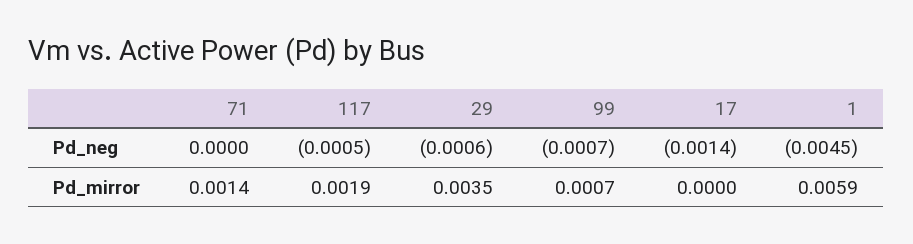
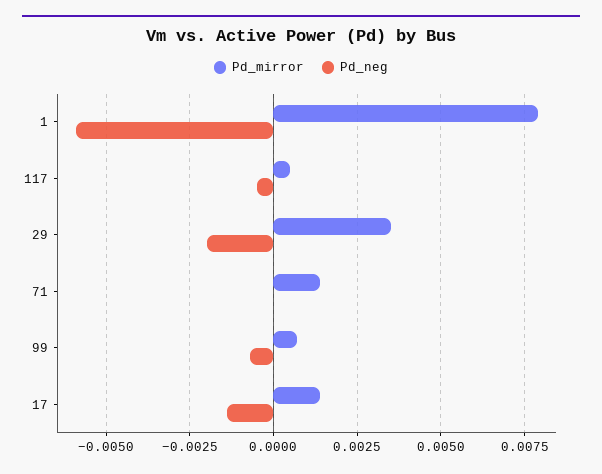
Pd_neg, 29: -0.0006 -> -0.002
Pd_neg, 1: -0.0045 -> -0.006
Pd_mirror, 117: 0.0019 -> 0.0005
Pd_mirror, 17: 0 -> 0.0015
Pd_mirror, 1: 0.0059 -> 0.008

